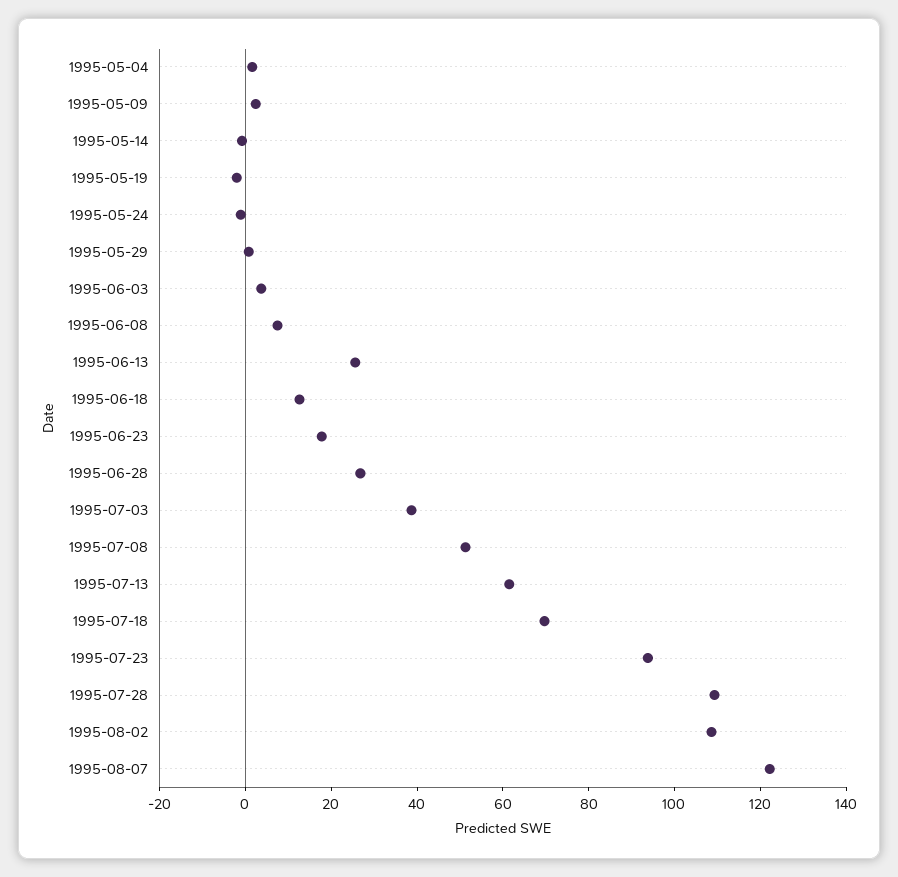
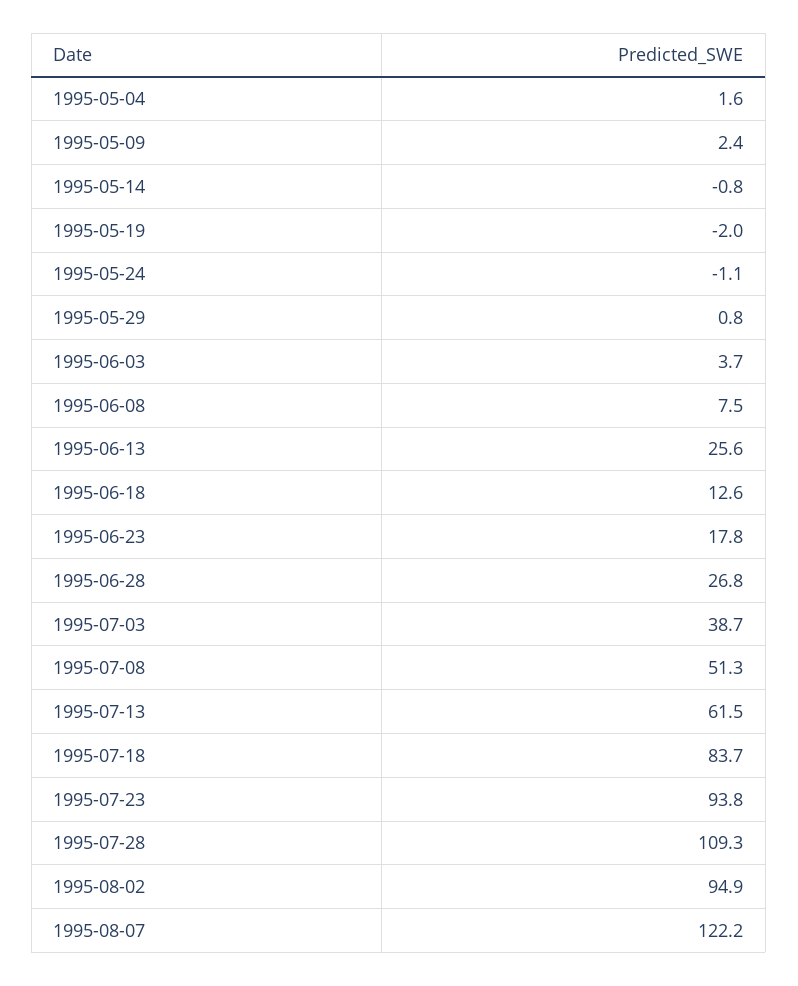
1995-07-18: 70 -> 83.7
1995-08-02: 110 -> 94.9

